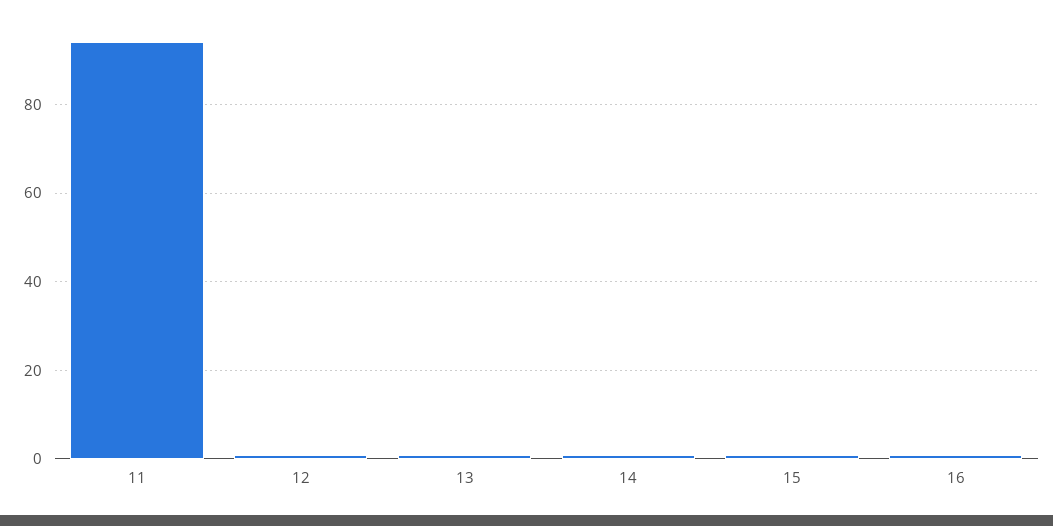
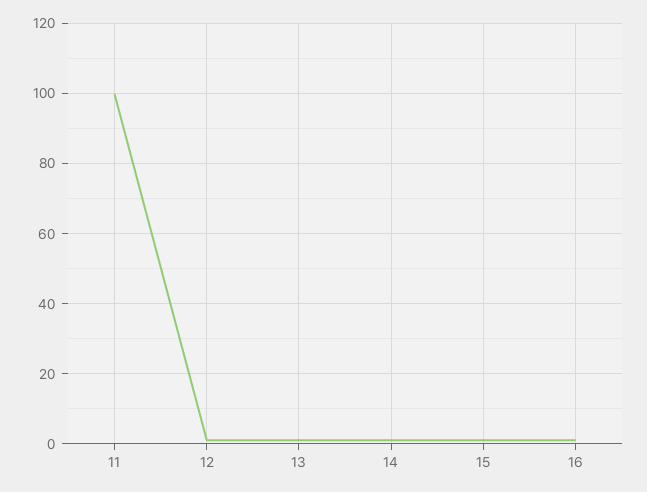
11: 94 -> 100

